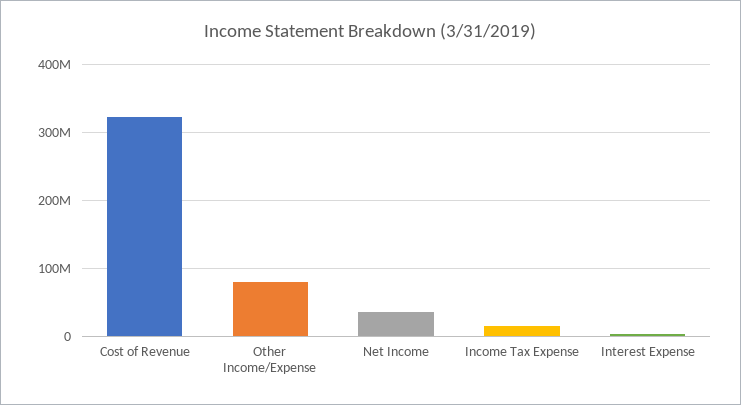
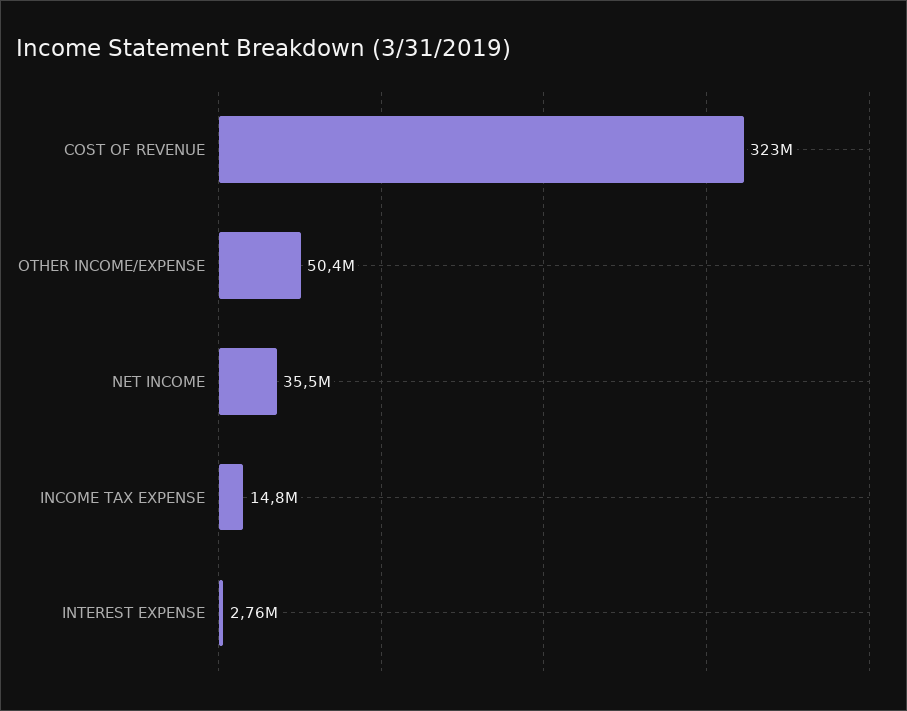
Other Income/Expense: 80000000 -> 50400000

